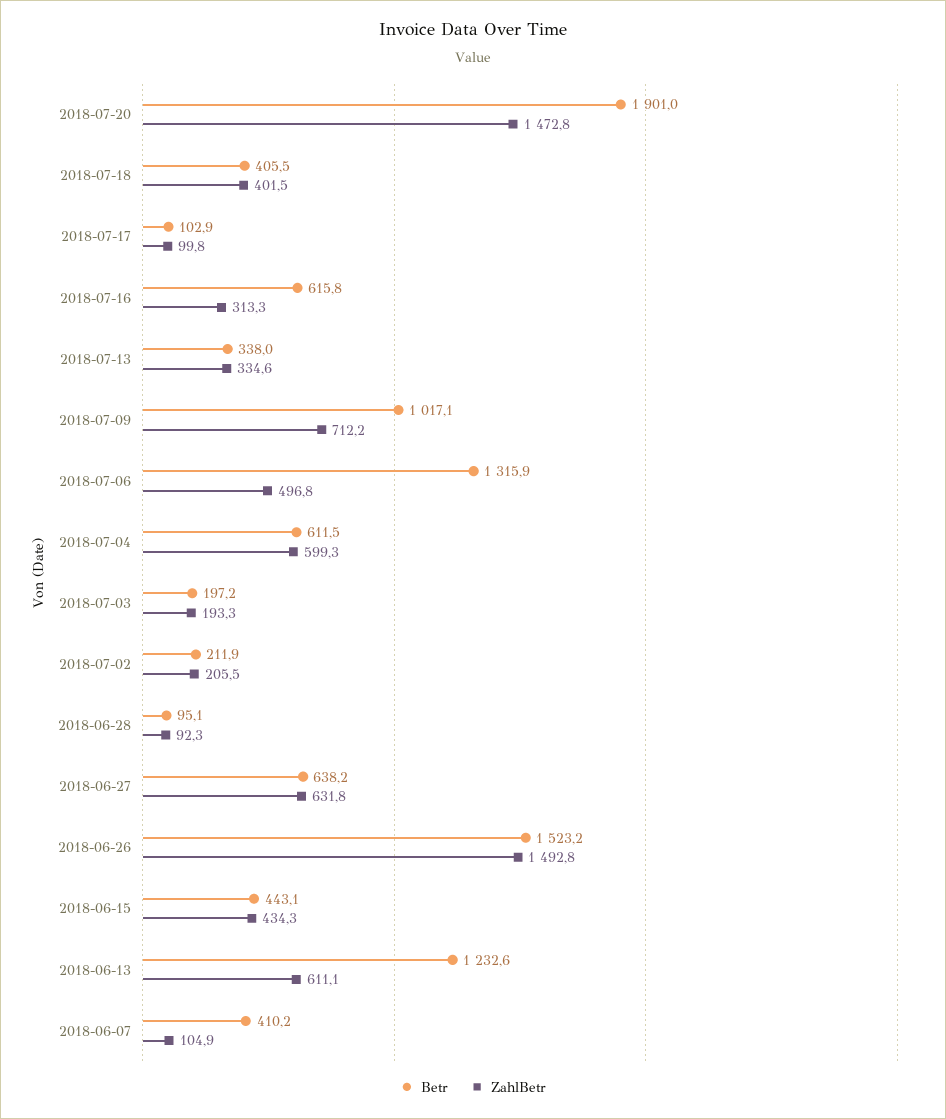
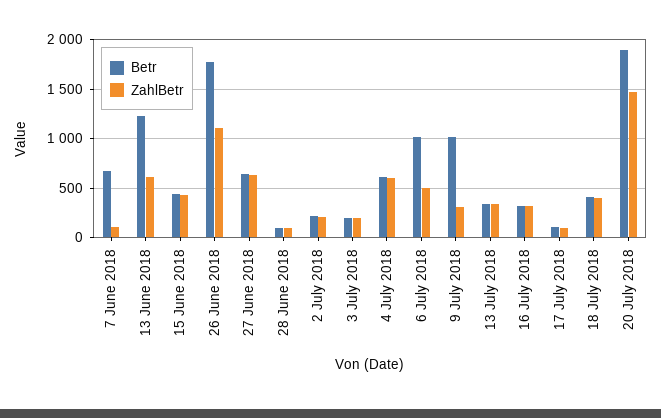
Betr, 2018-07-16: 615.8 -> 300
ZahlBetr, 2018-07-09: 712.2 -> 300
Betr, 2018-07-06: 1315.9 -> 1000
Betr, 2018-06-26: 1523.2 -> 1800
ZahlBetr, 2018-06-26: 1492.8 -> 1100
Betr, 2018-06-07: 410.2 -> 700

